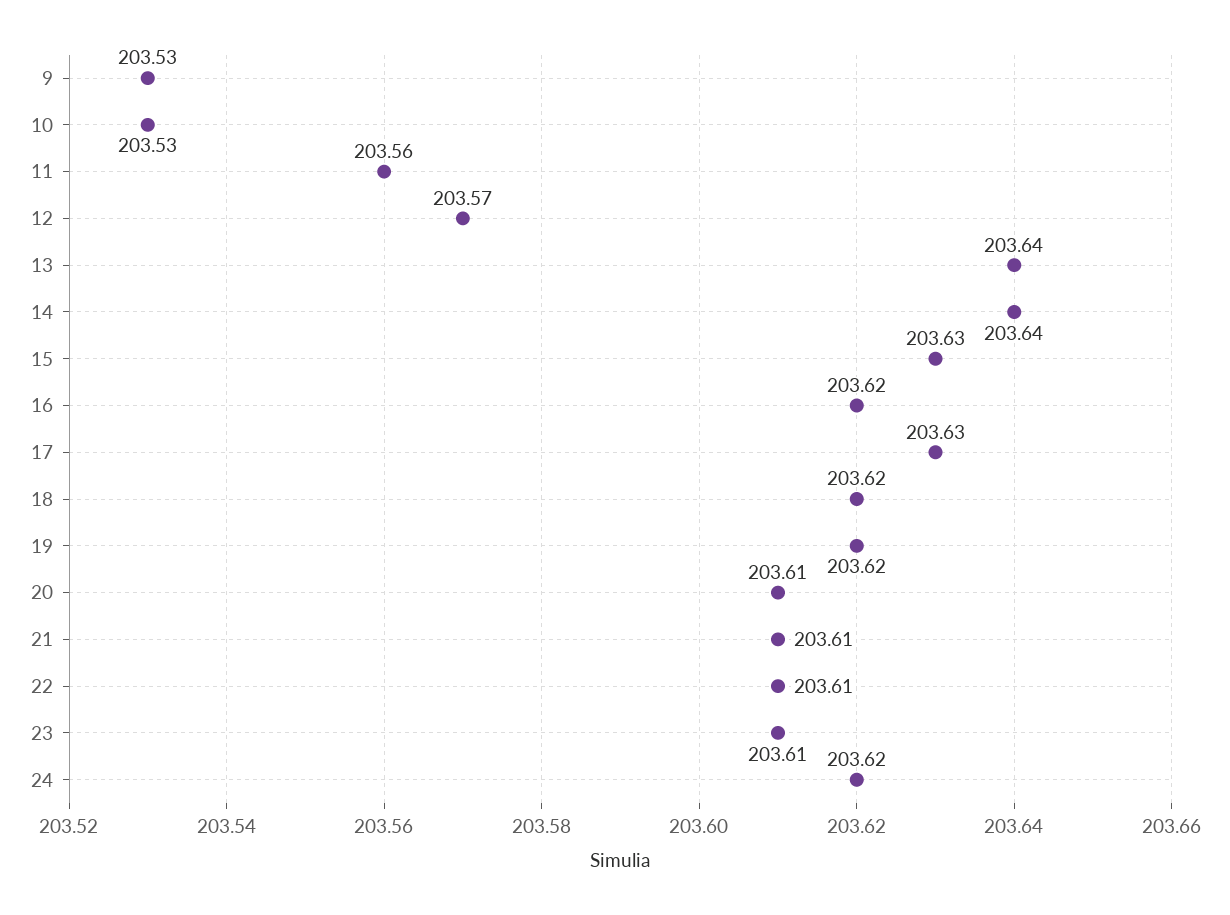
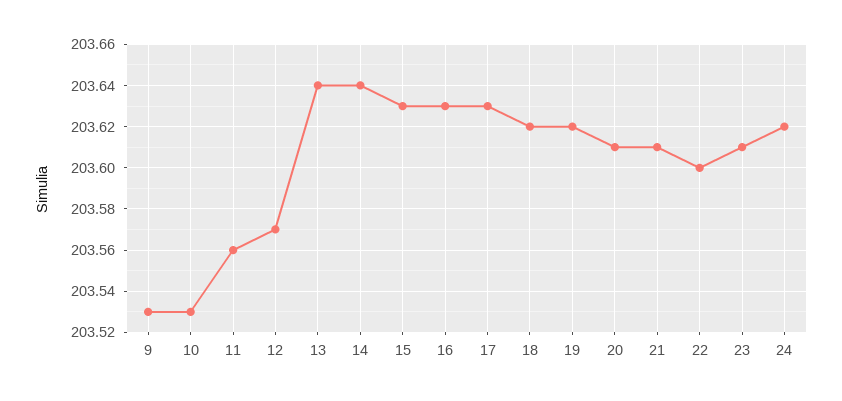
16: 203.62 -> 203.63
22: 203.61 -> 203.6

